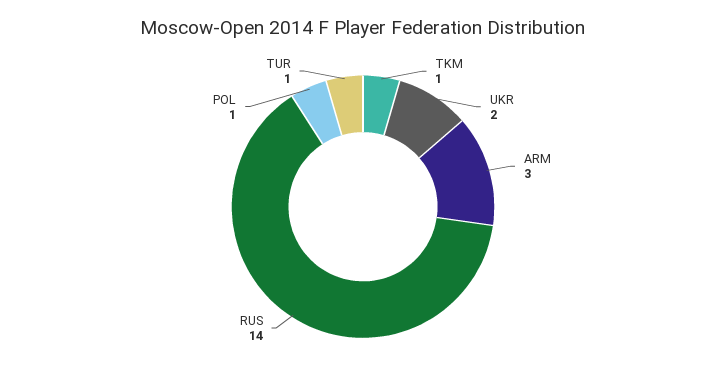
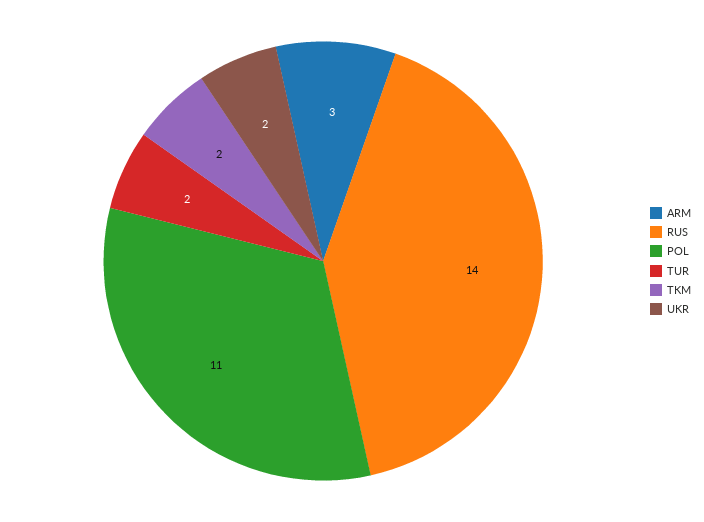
TKM: 1 -> 2
POL: 1 -> 11
TUR: 1 -> 2

